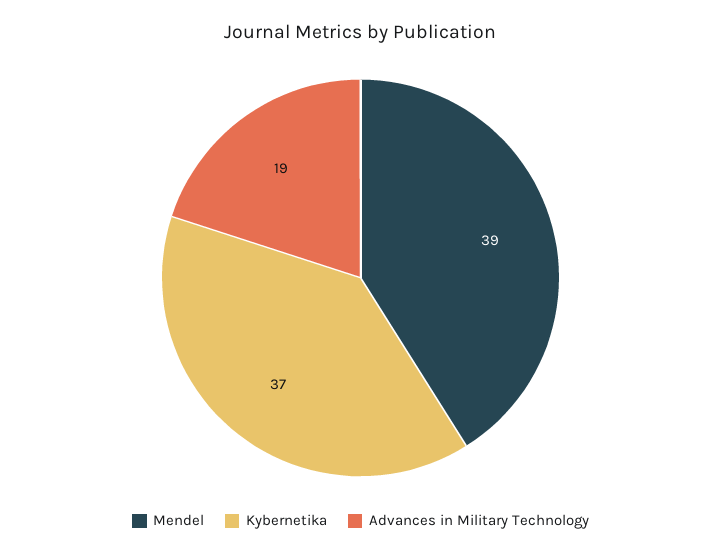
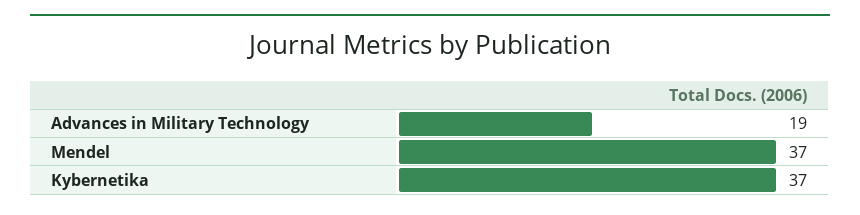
Mendel: 39 -> 37

